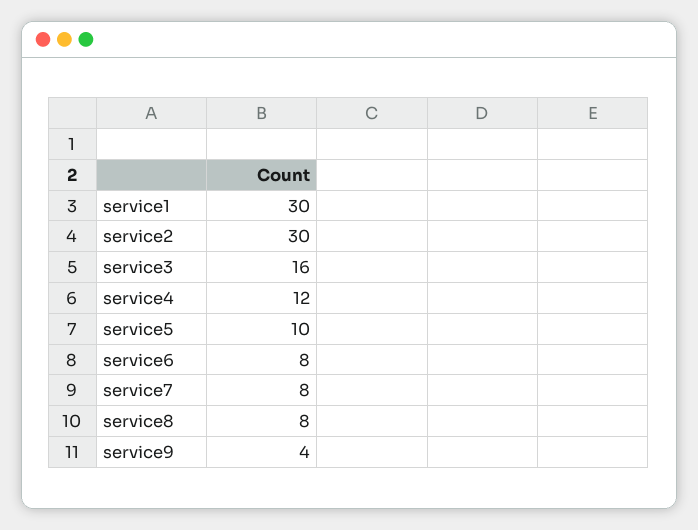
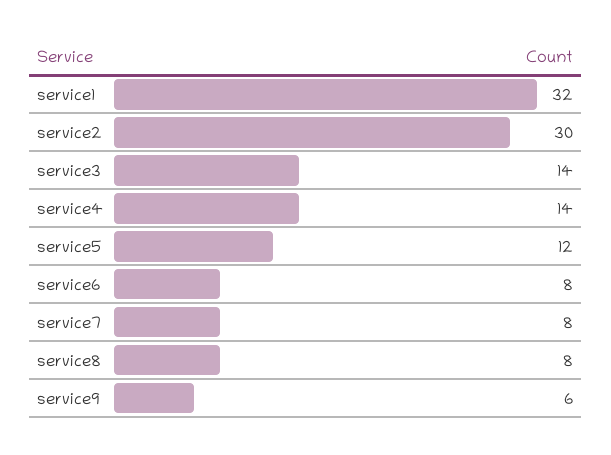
service1: 30 -> 32
service3: 16 -> 14
service4: 12 -> 14
service5: 10 -> 12
service9: 4 -> 6

